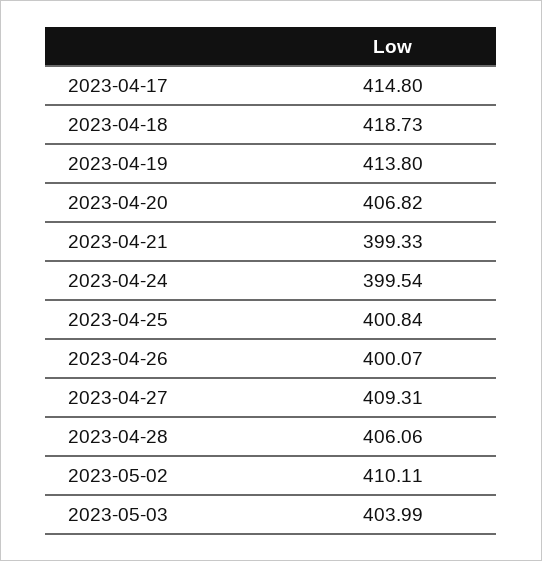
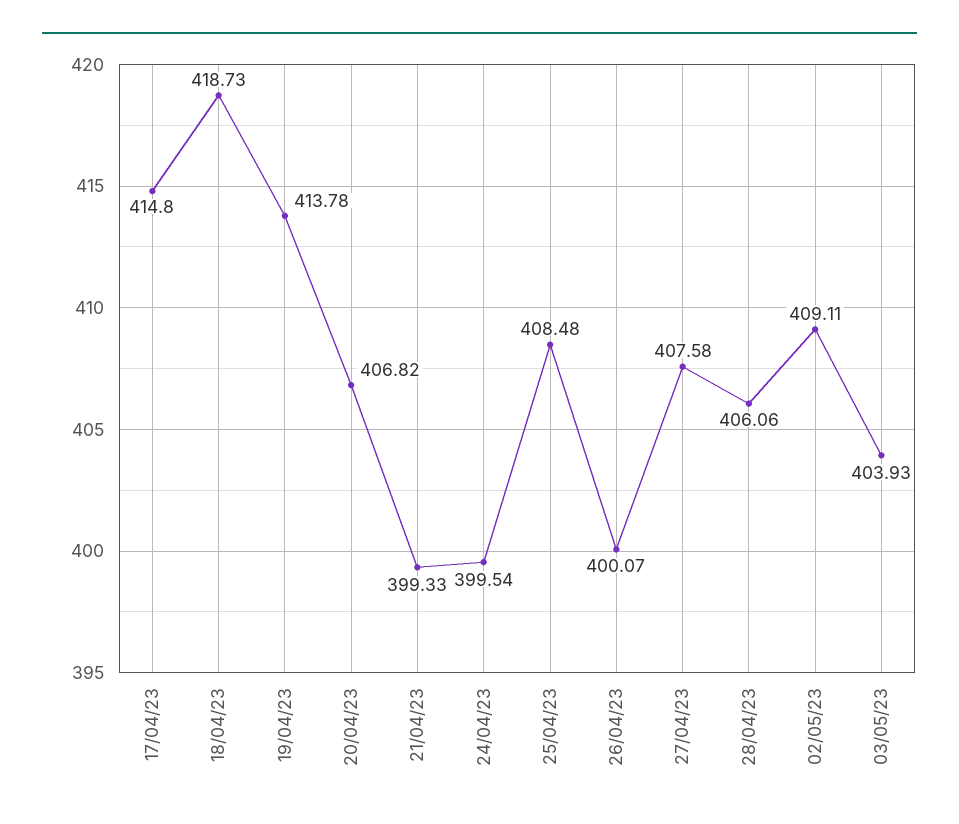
2023-04-19: 413.8 -> 413.78
2023-04-25: 400.84 -> 408.48
2023-04-27: 409.31 -> 407.58
2023-05-02: 410.11 -> 409.11
2023-05-03: 403.99 -> 403.93

